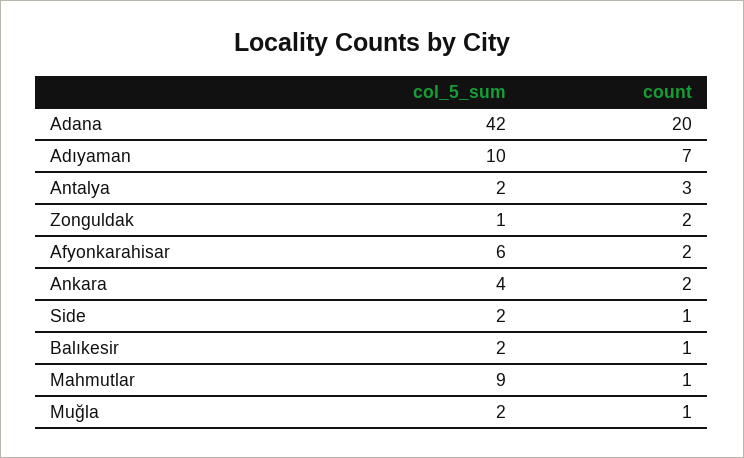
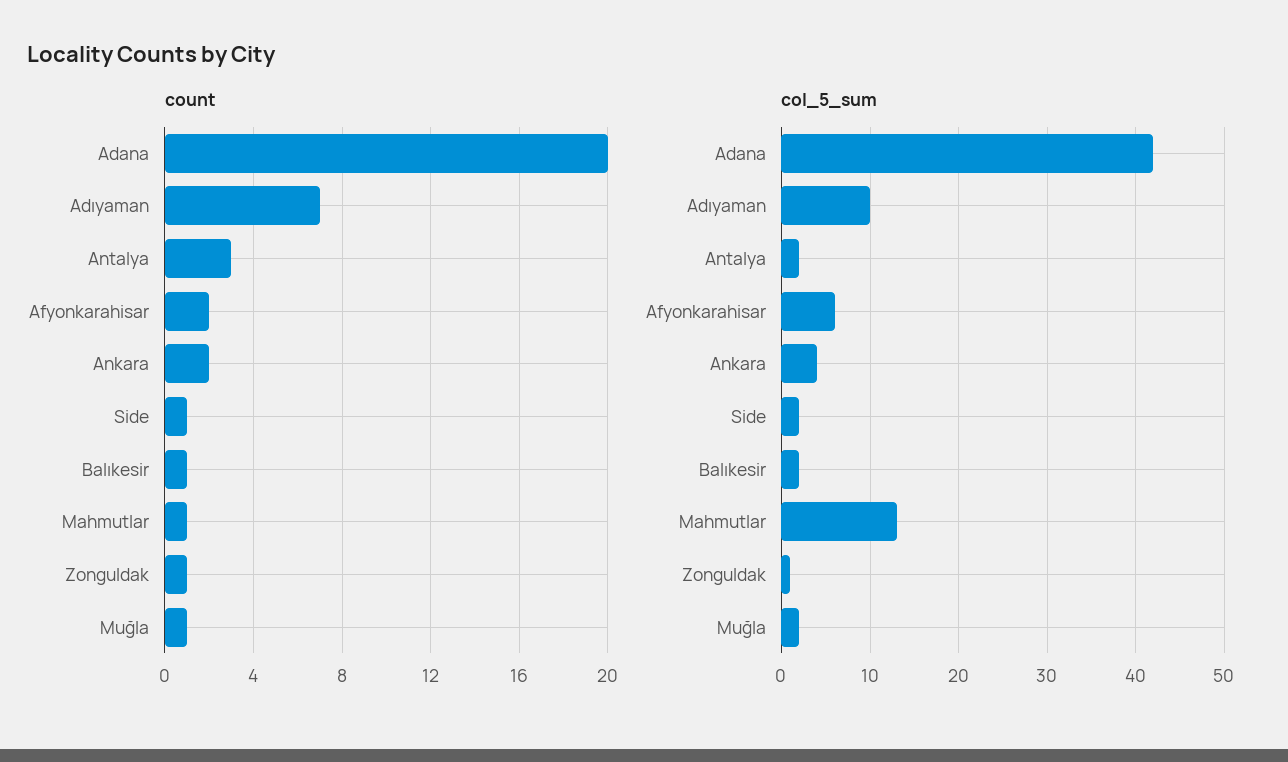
count, Zonguldak: 2 -> 1
col_5_sum, Mahmutlar: 9 -> 13

